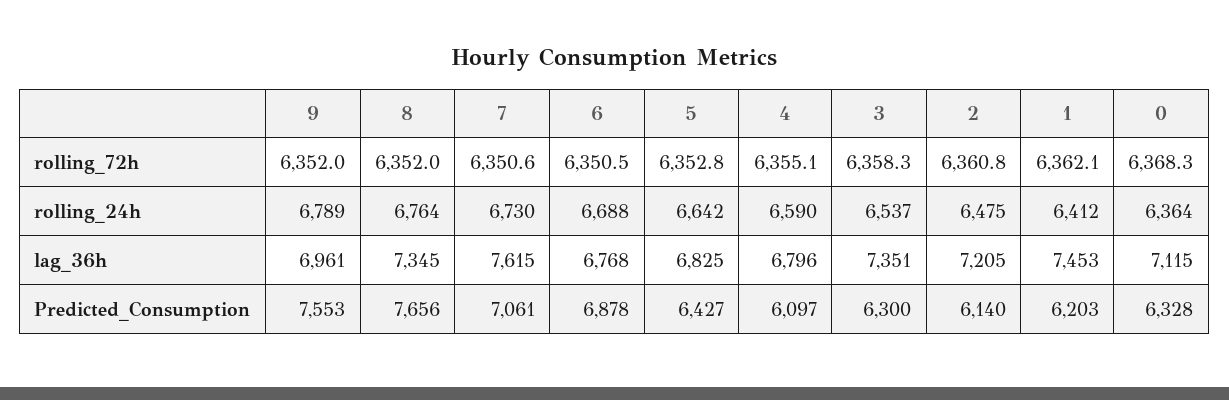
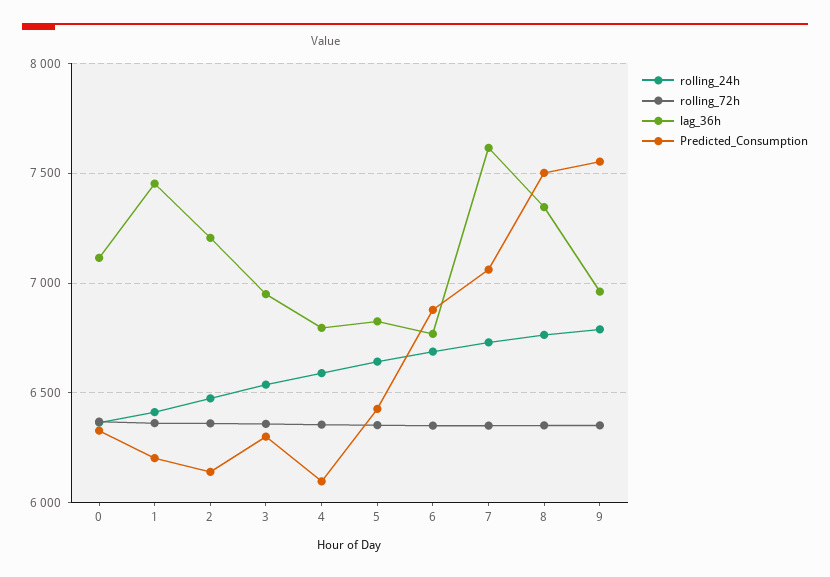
lag_36h, 3: 7351 -> 6950
Predicted_Consumption, 8: 7656 -> 7500

